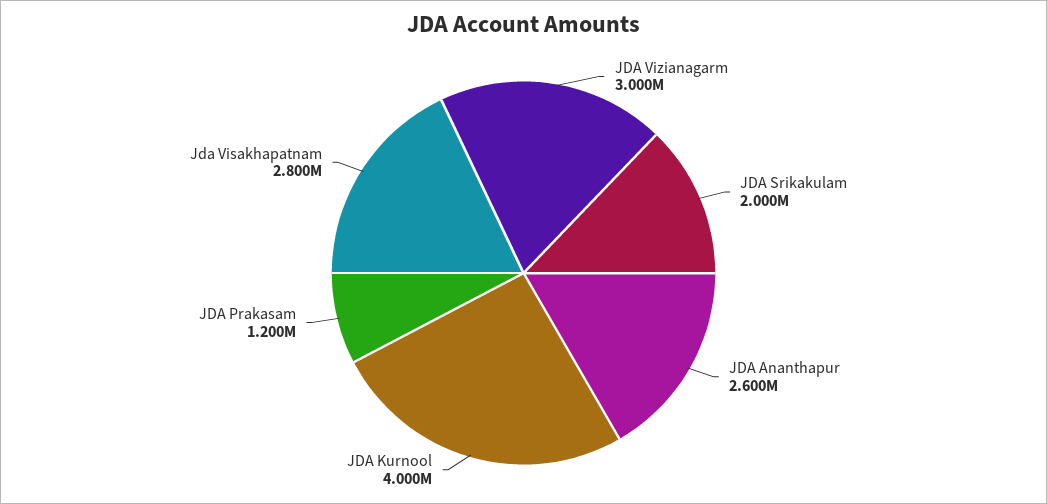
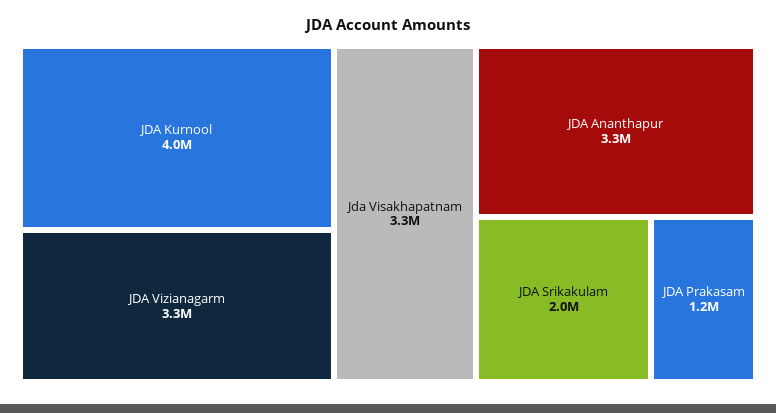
JDA Vizianagarm: 3000000 -> 3300000
JDA Ananthapur: 2600000 -> 3300000
Jda Visakhapatnam: 2800000 -> 3300000

